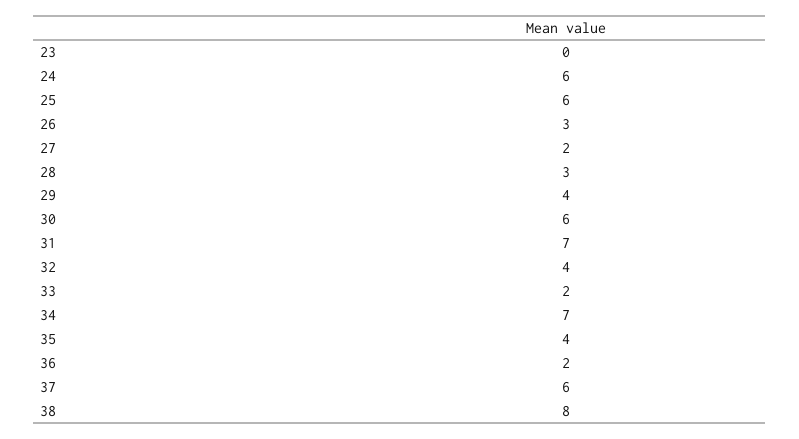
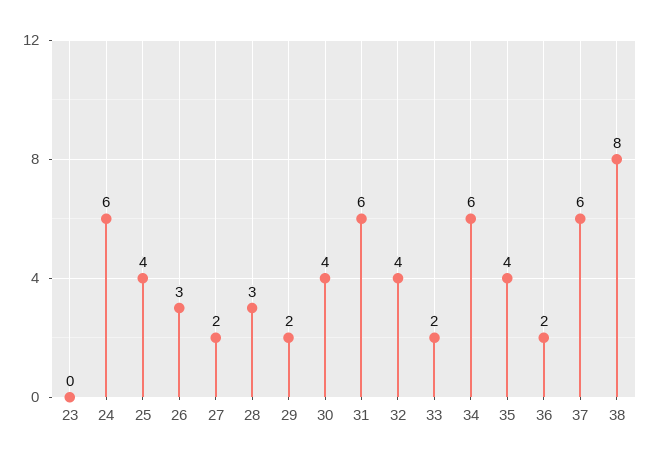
25: 6 -> 4
29: 4 -> 2
30: 6 -> 4
31: 7 -> 6
34: 7 -> 6

